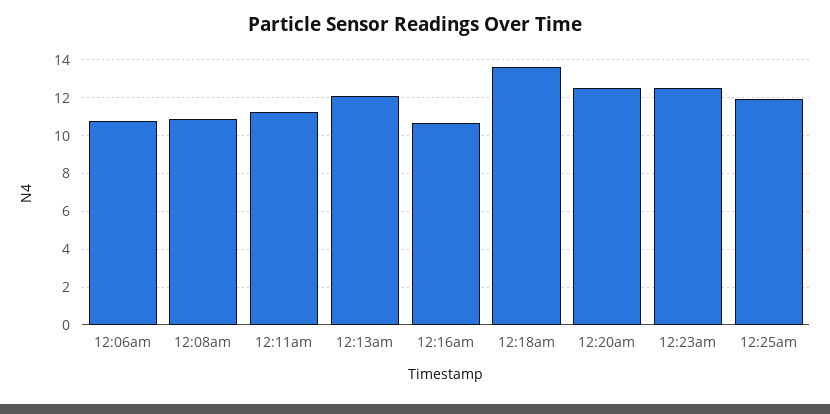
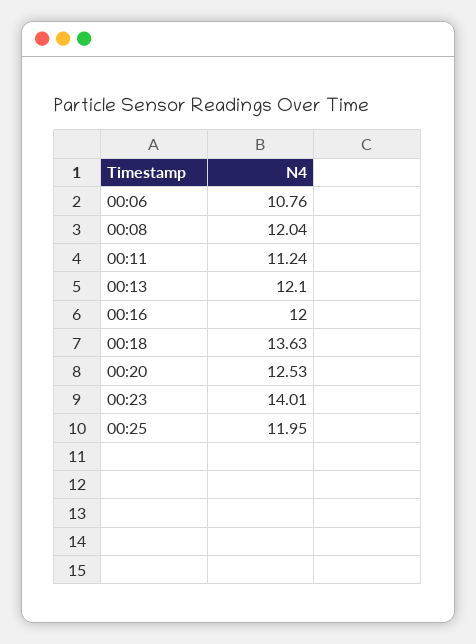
12:08am: 11 -> 12.04
12:16am: 10.5 -> 12
12:23am: 12.5 -> 14.01

